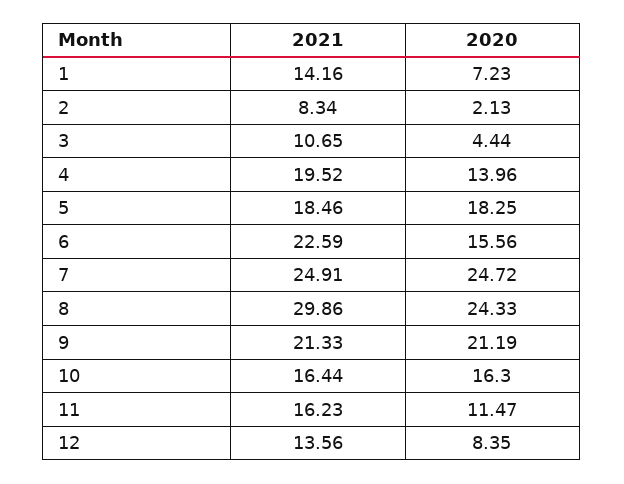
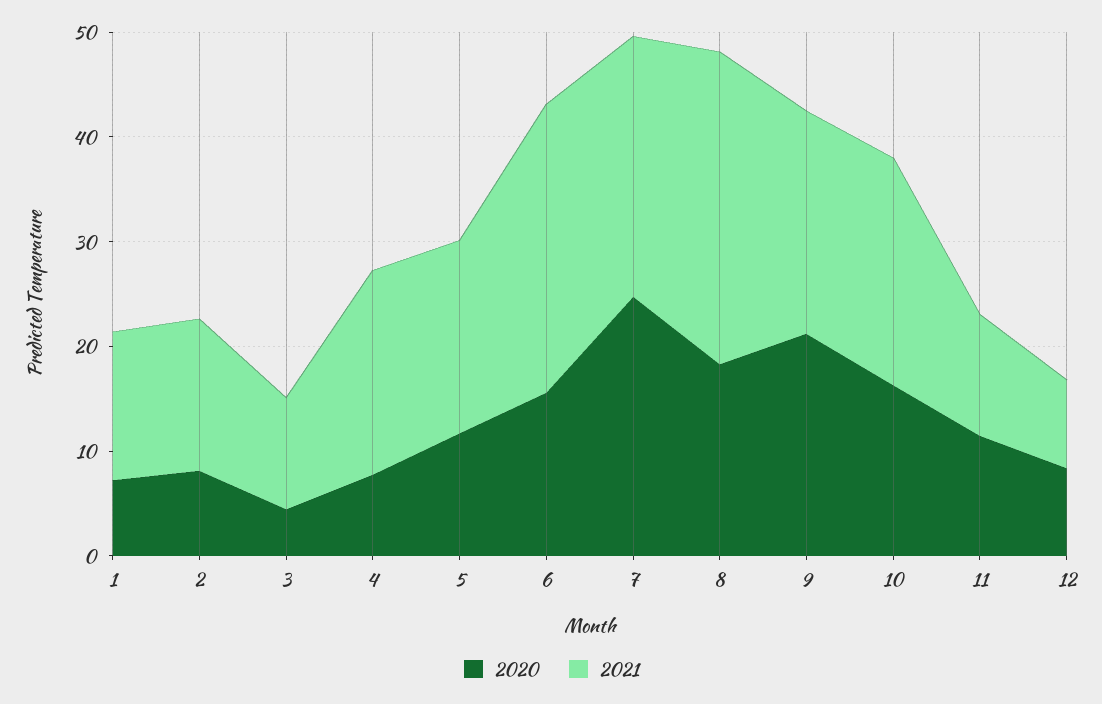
2021, 2: 8.34 -> 14
2020, 2: 2.13 -> 8
2020, 4: 13.96 -> 8
2020, 5: 18.25 -> 12
2021, 6: 22.59 -> 28
2020, 8: 24.33 -> 18
2021, 10: 16.44 -> 22
2021, 11: 16.23 -> 12
2021, 12: 13.56 -> 8

